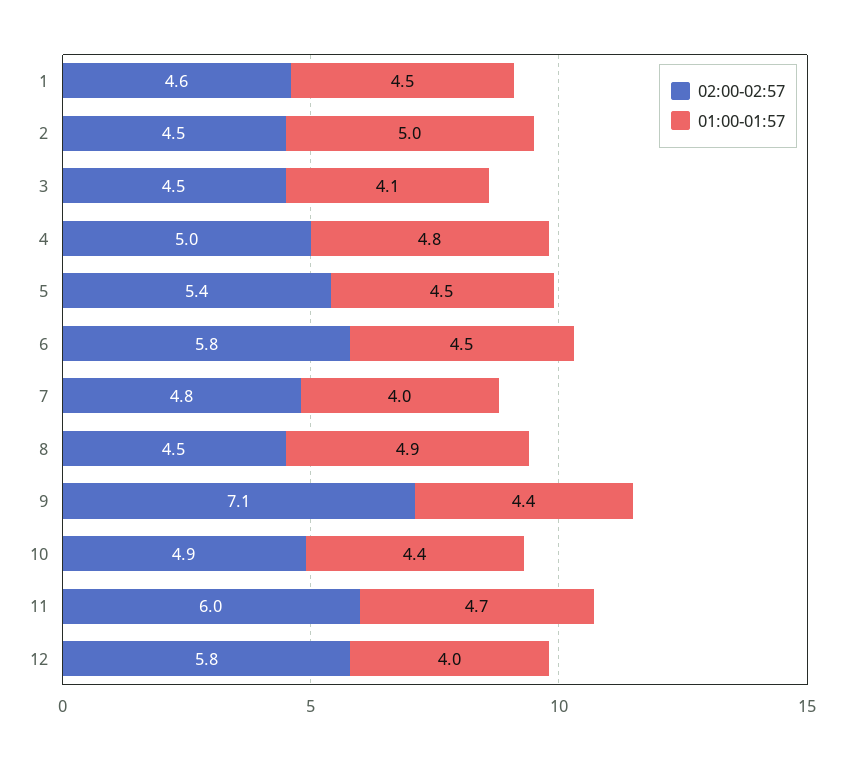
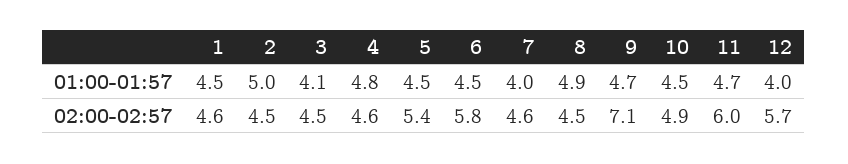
02:00-02:57, 4: 5 -> 4.6
02:00-02:57, 7: 4.8 -> 4.6
01:00-01:57, 9: 4.4 -> 4.7
01:00-01:57, 10: 4.4 -> 4.5
02:00-02:57, 12: 5.8 -> 5.7

